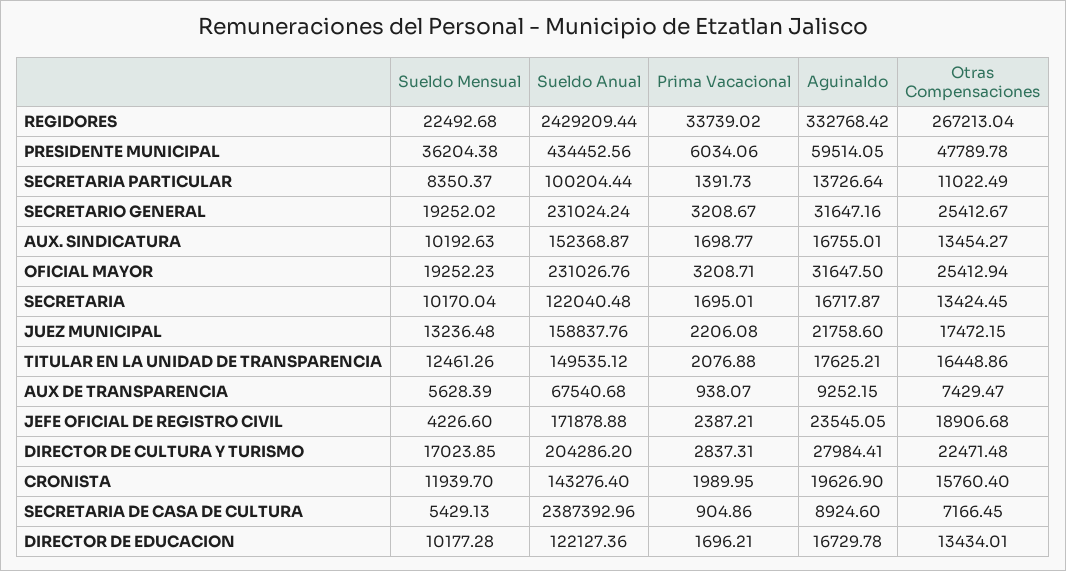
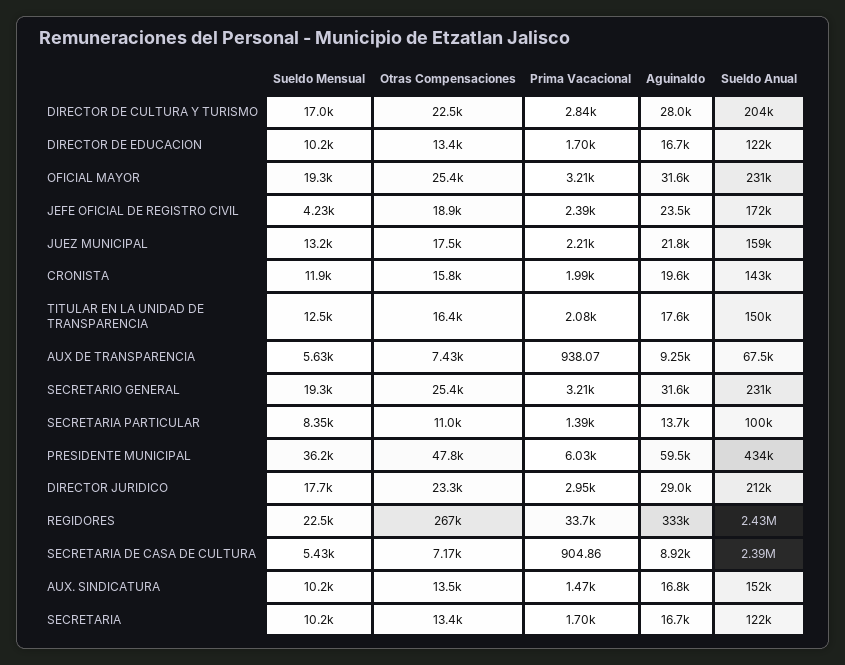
Prima Vacacional, AUX. SINDICATURA: 1698.77 -> 1470
Sueldo Mensual, DIRECTOR JURIDICO: none -> 17700
Otras Compensaciones, DIRECTOR JURIDICO: none -> 23300
Prima Vacacional, DIRECTOR JURIDICO: none -> 2950
Aguinaldo, DIRECTOR JURIDICO: none -> 29000
Sueldo Anual, DIRECTOR JURIDICO: none -> 212000

